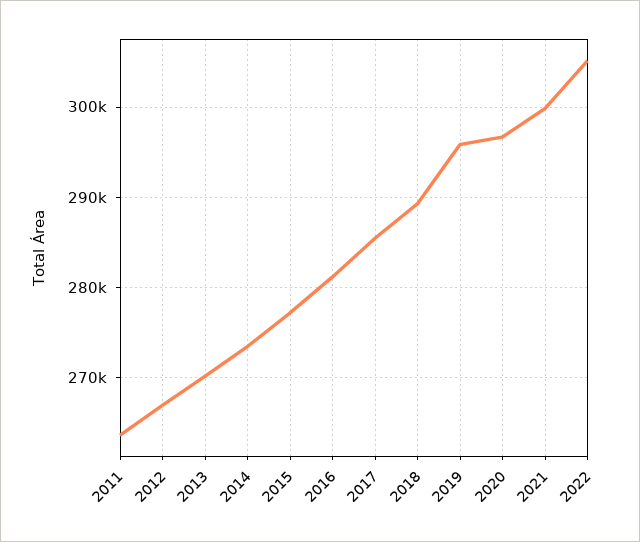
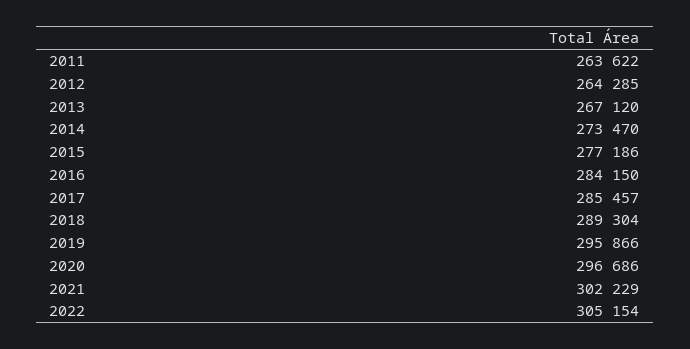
2012: 267000 -> 264285
2013: 270000 -> 267120
2016: 281000 -> 284150
2021: 300000 -> 302229

